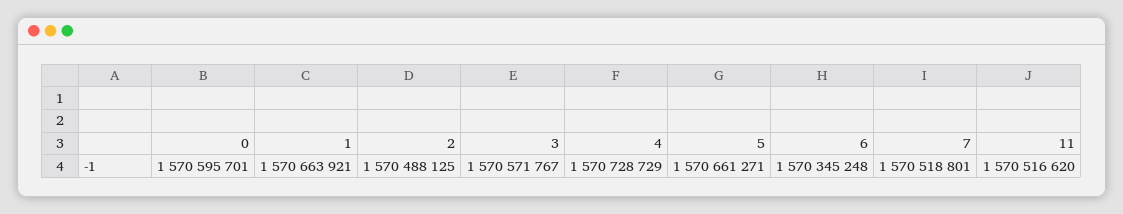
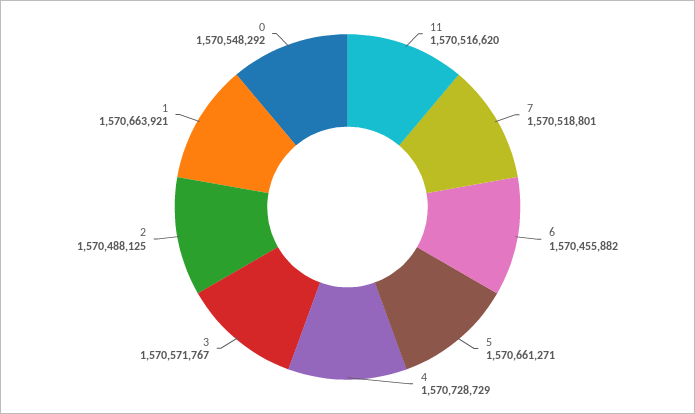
0: 1570595701 -> 1570548292
6: 1570345248 -> 1570455882

